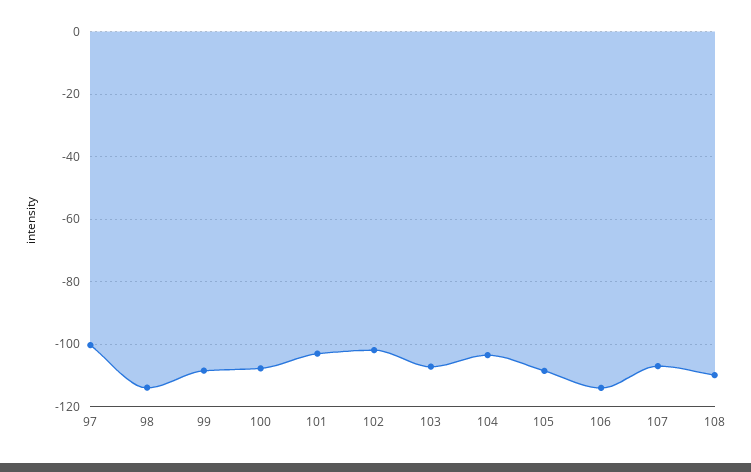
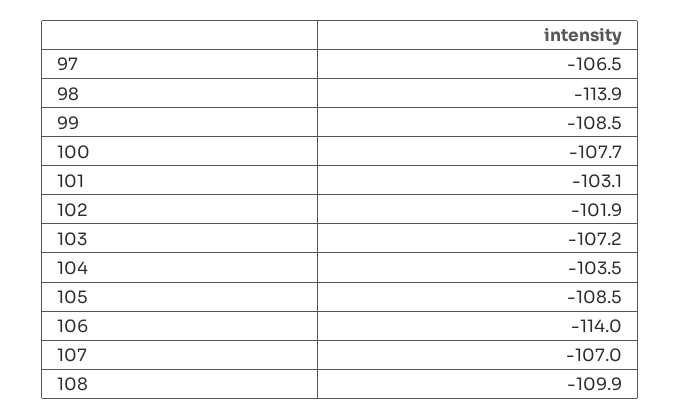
97: -100 -> -106.5

